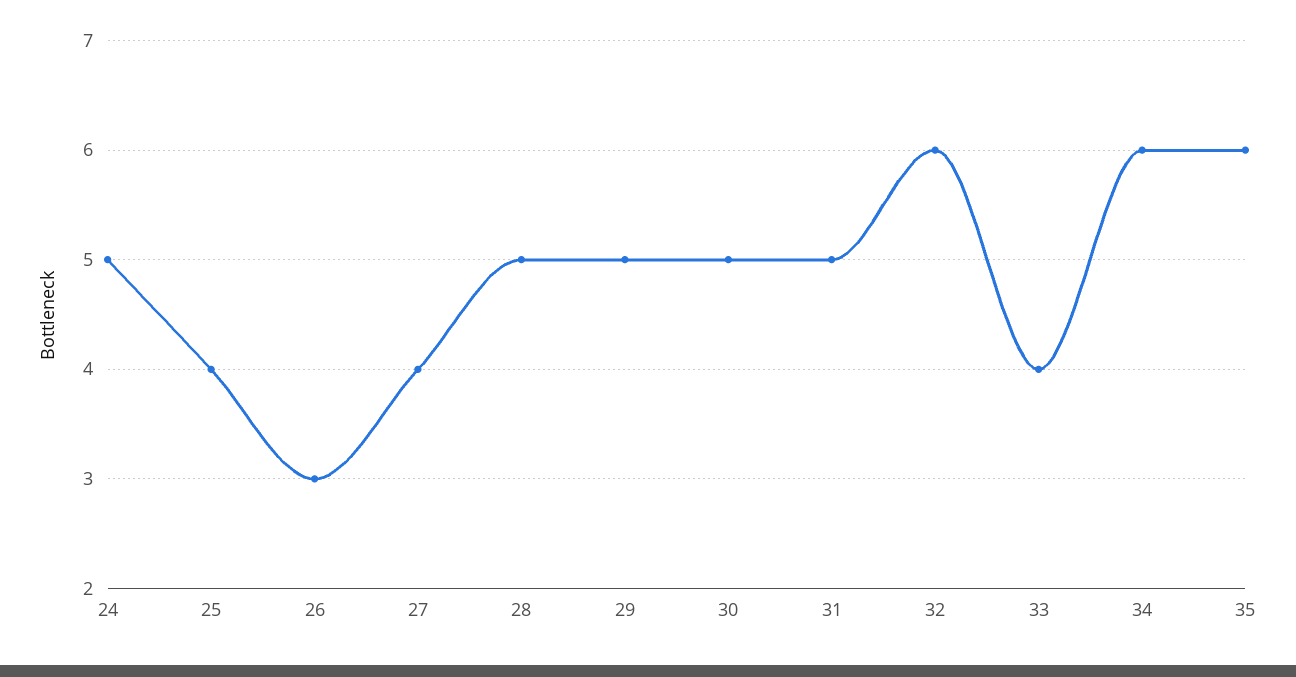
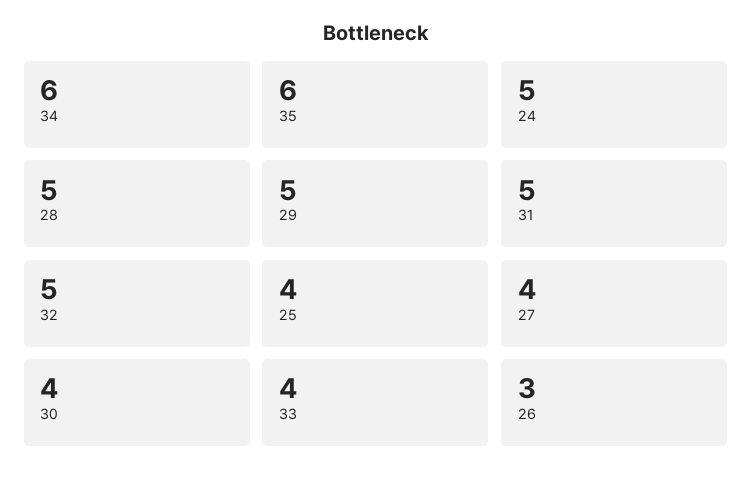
30: 5 -> 4
32: 6 -> 5

